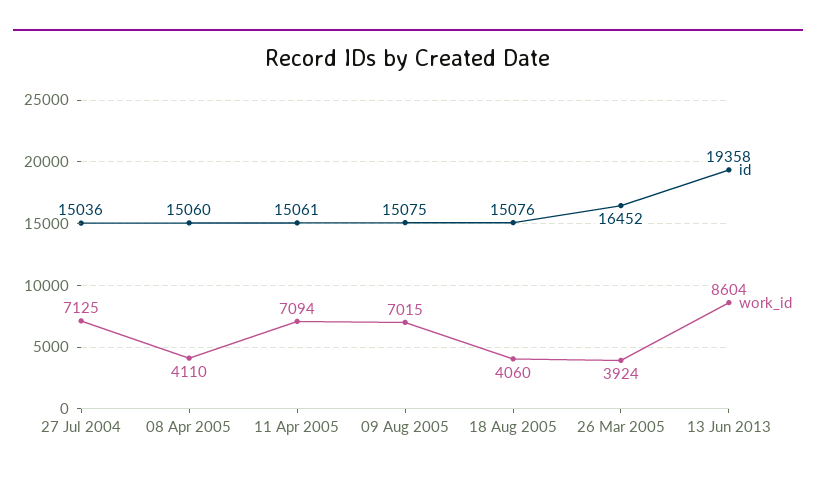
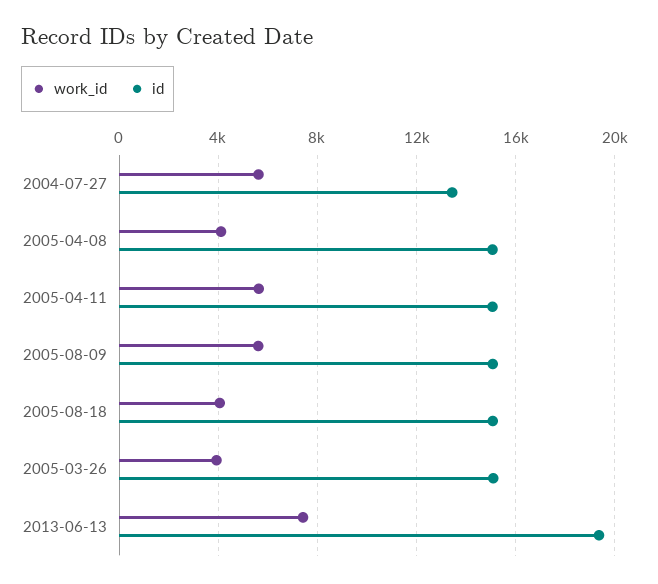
id, 27 Jul 2004: 15036 -> 13500
work_id, 27 Jul 2004: 7125 -> 5500
work_id, 11 Apr 2005: 7094 -> 5500
work_id, 09 Aug 2005: 7015 -> 5500
id, 26 Mar 2005: 16452 -> 15000
work_id, 13 Jun 2013: 8604 -> 7500

